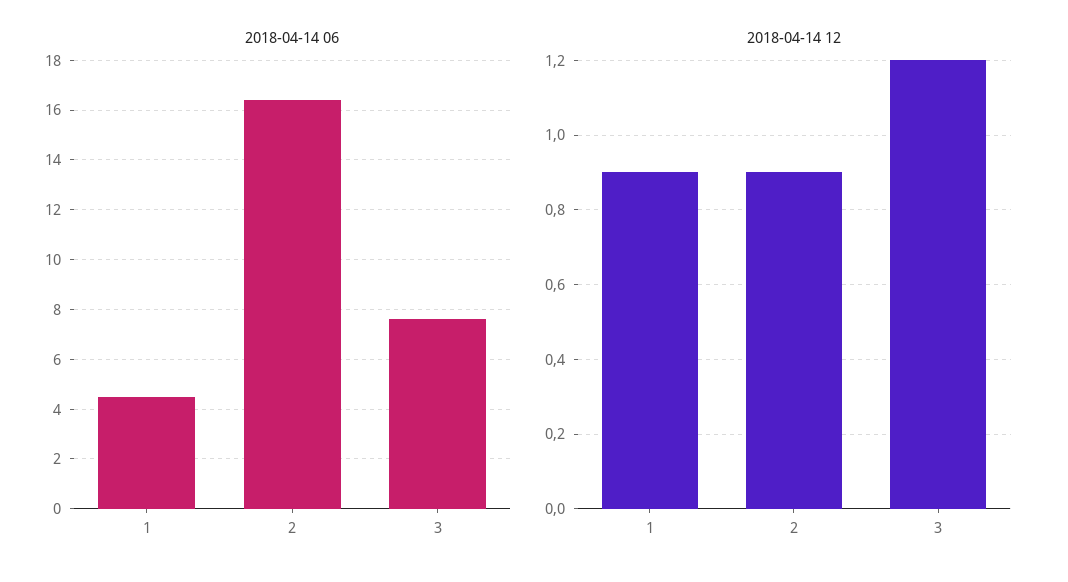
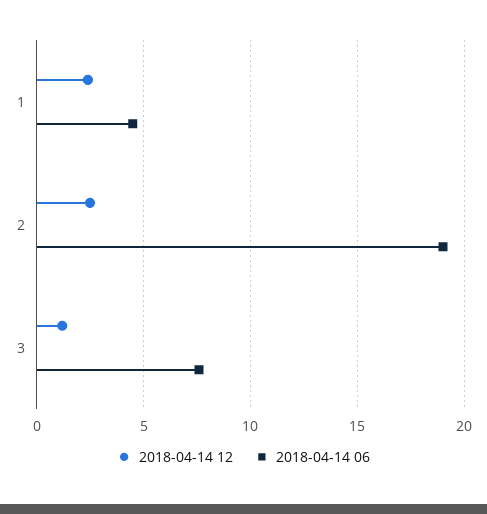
2018-04-14 06, 2: 16.5 -> 19
2018-04-14 12, 1: 0.9 -> 2.5
2018-04-14 12, 2: 0.9 -> 2.5

